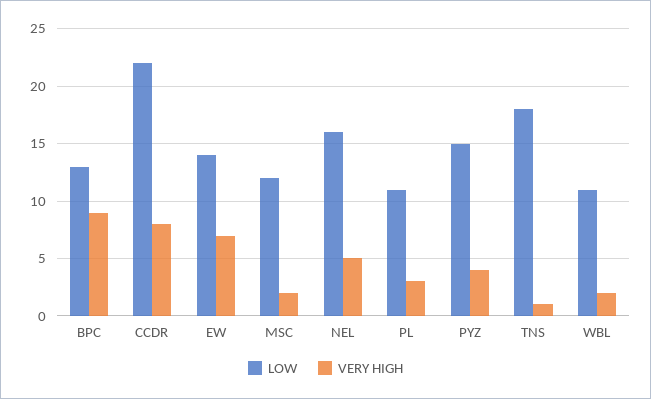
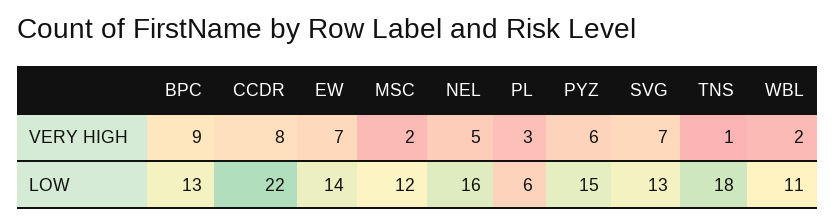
LOW, PL: 11 -> 6
VERY HIGH, PYZ: 4 -> 6
VERY HIGH, SVG: none -> 7
LOW, SVG: none -> 13

